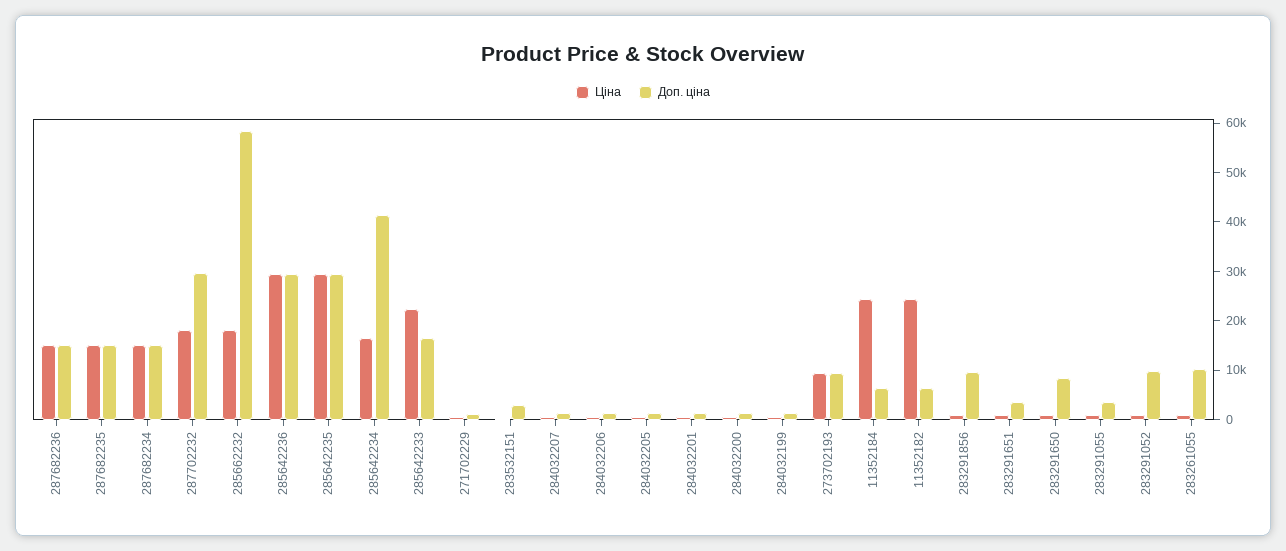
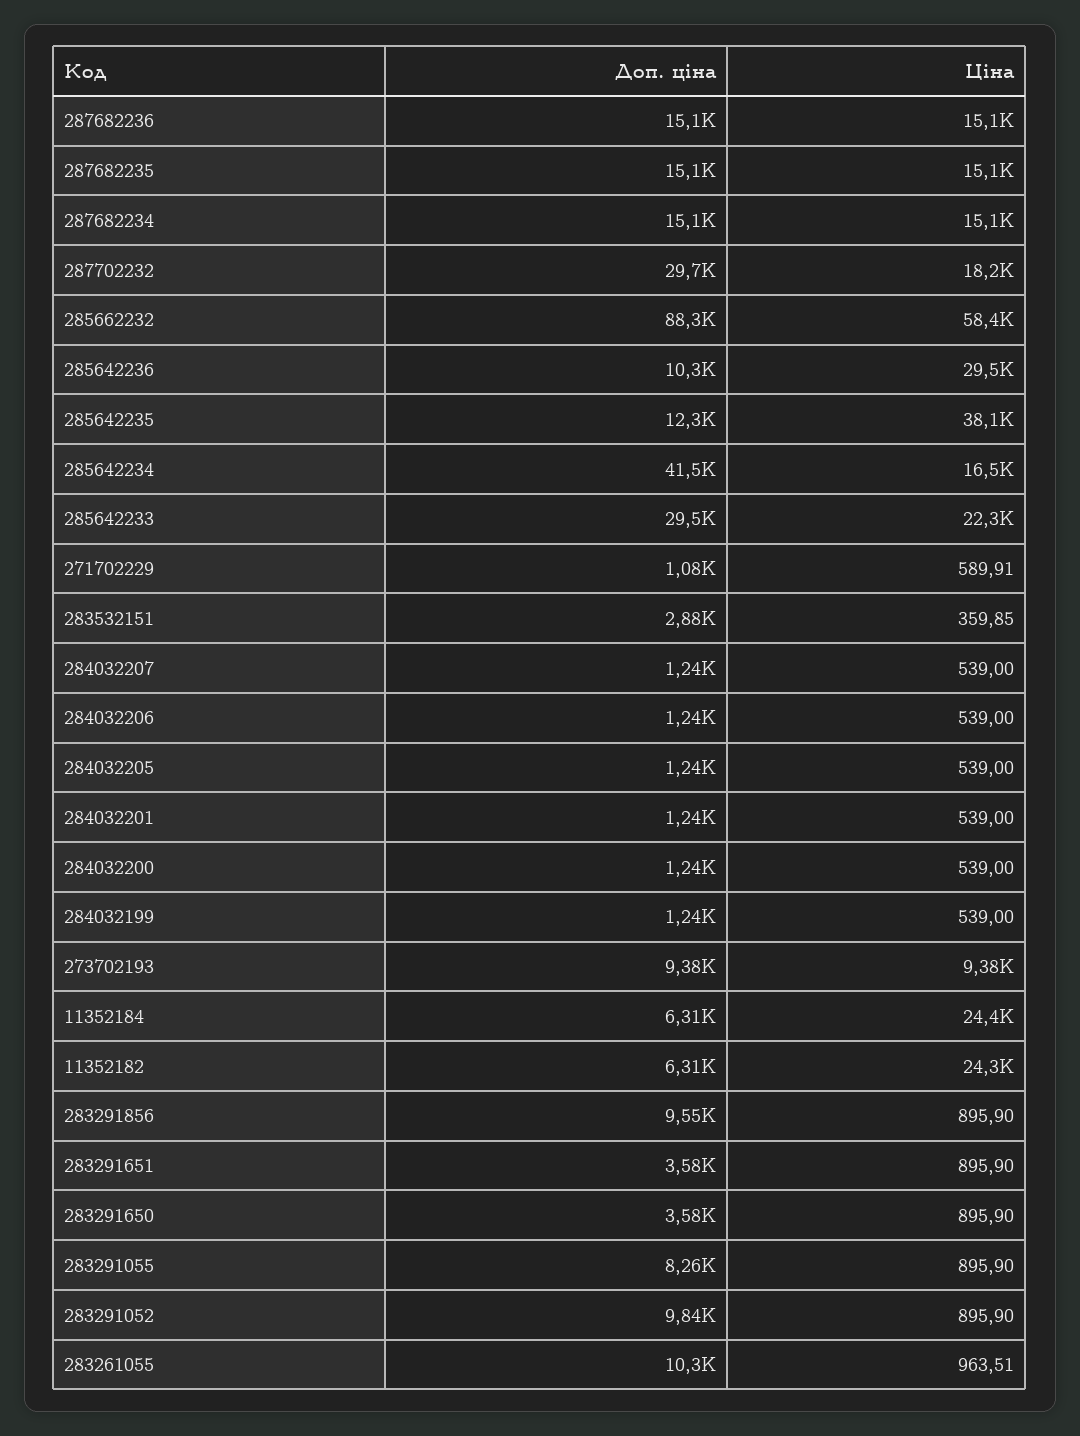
Ціна, 285662232: 18000 -> 58400
Доп. ціна, 285662232: 58000 -> 88300
Доп. ціна, 285642236: 30000 -> 10300
Ціна, 285642235: 30000 -> 38100
Доп. ціна, 285642235: 30000 -> 12300
Доп. ціна, 285642233: 16000 -> 29500
Доп. ціна, 283291650: 8000 -> 3580
Доп. ціна, 283291055: 4000 -> 8260

